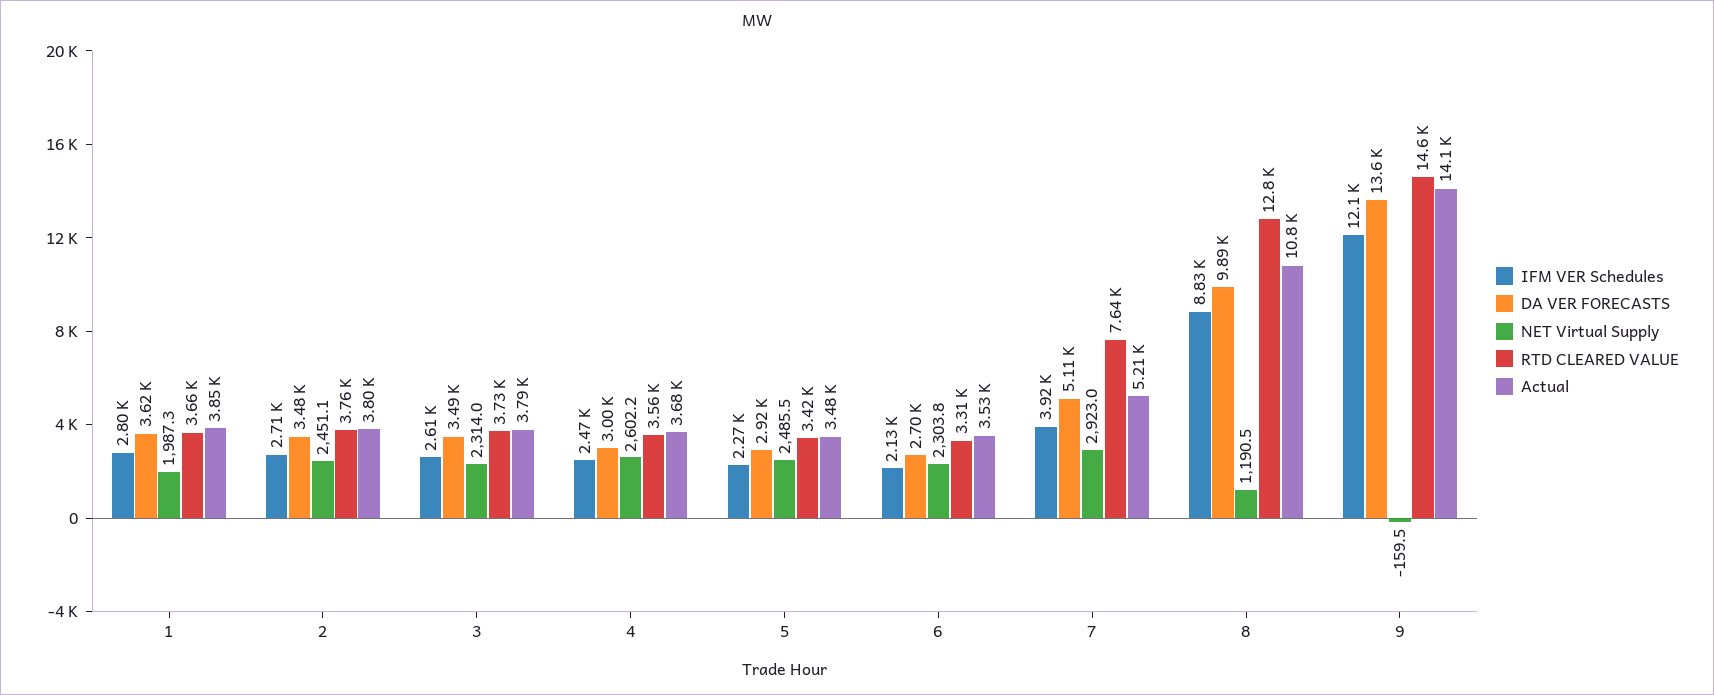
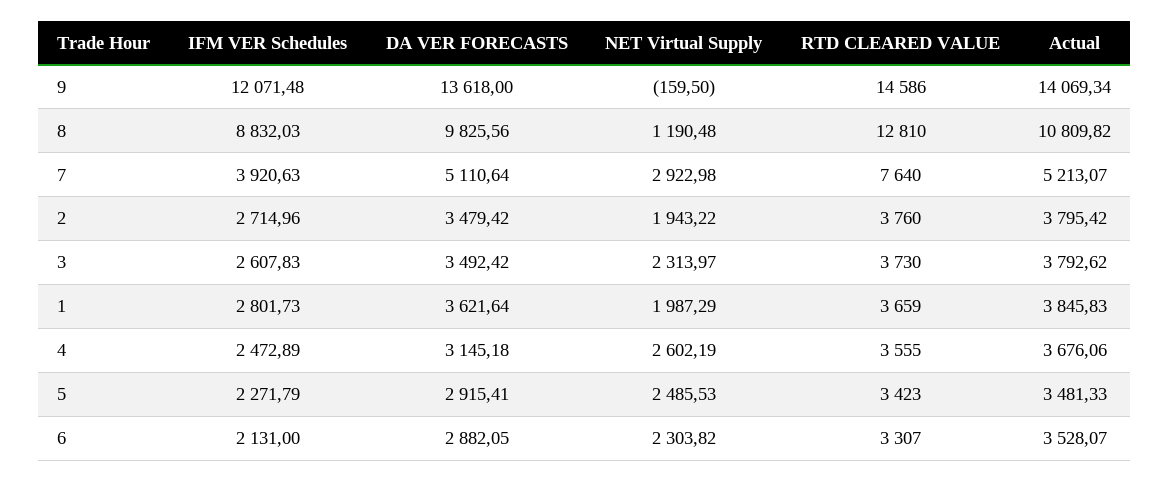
NET Virtual Supply, 2: 2451.1 -> 1943.22
DA VER FORECASTS, 4: 3000 -> 3145.18
DA VER FORECASTS, 6: 2700 -> 2882.05
DA VER FORECASTS, 8: 9890 -> 9825.56

